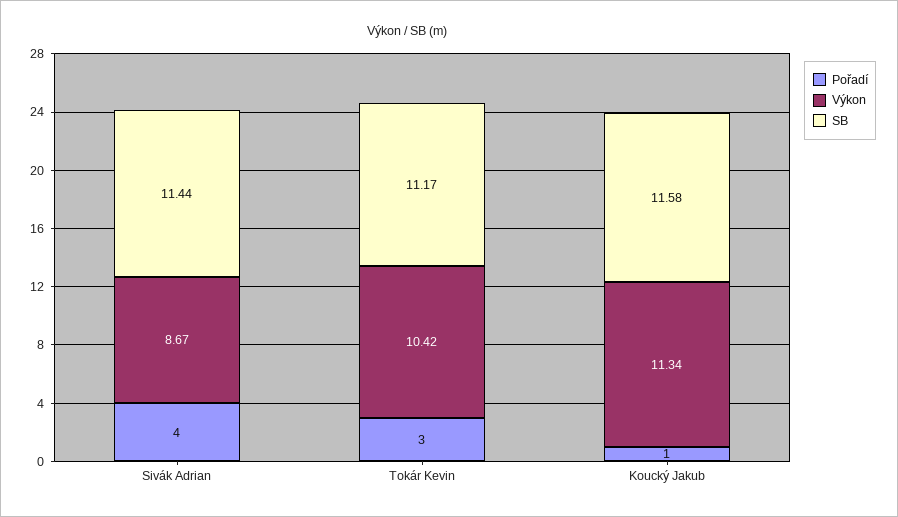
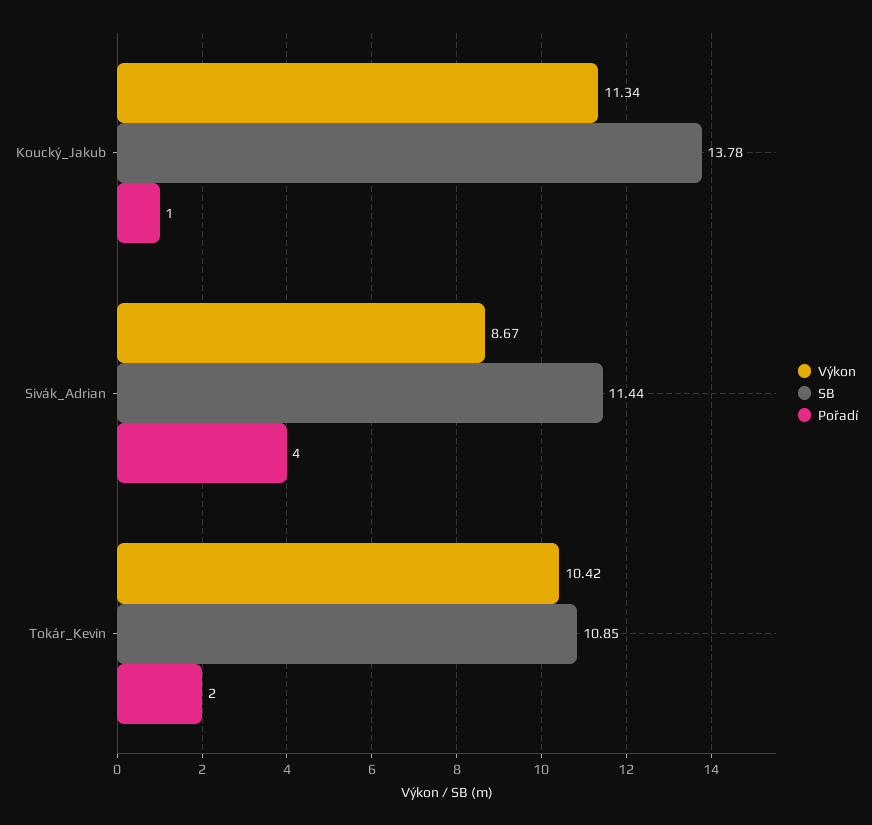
Pořadí, Tokár Kevin: 3 -> 2
SB, Tokár Kevin: 11.17 -> 10.85
SB, Koucký Jakub: 11.58 -> 13.78

